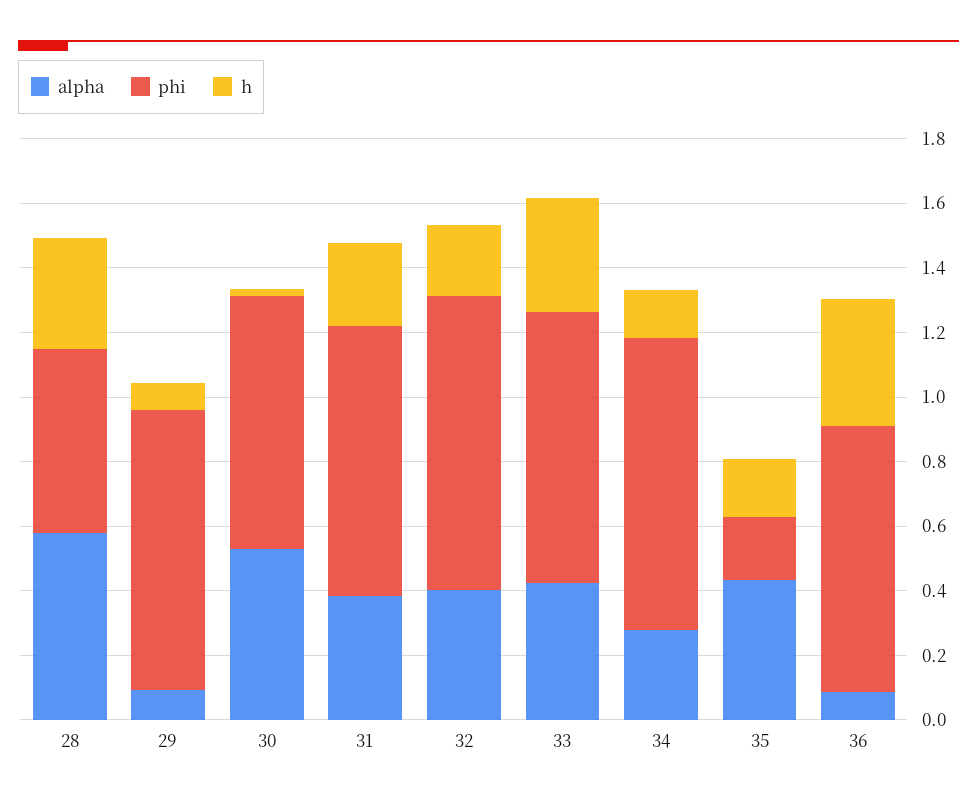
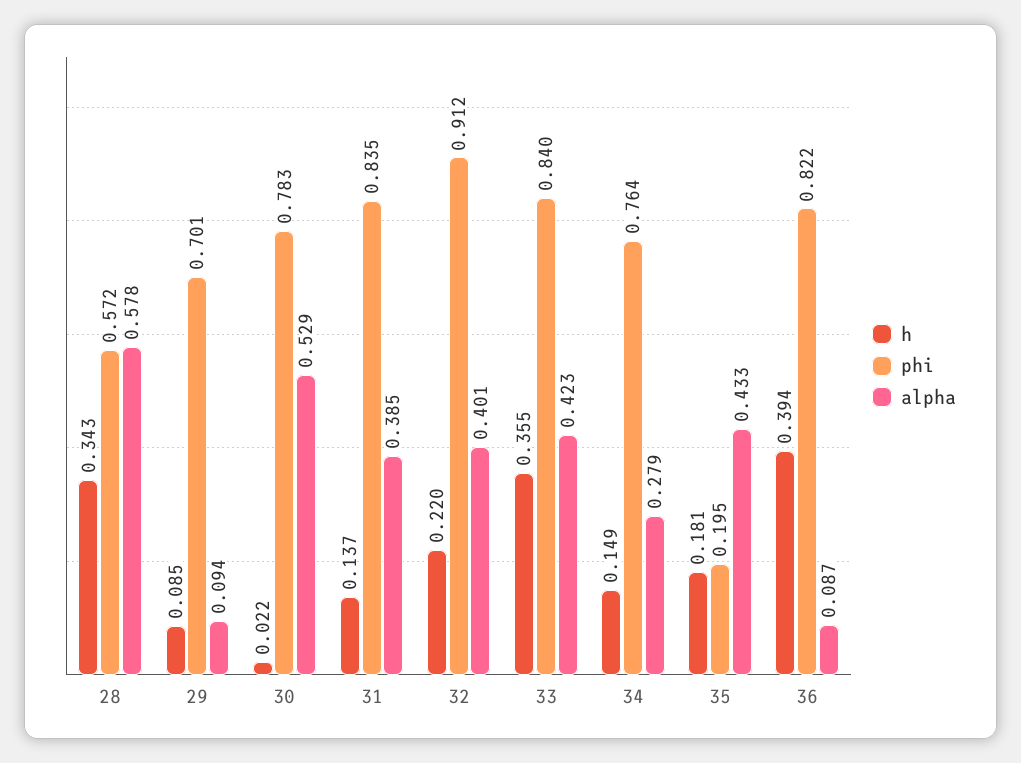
phi, 29: 0.85 -> 0.701
h, 31: 0.25 -> 0.137
phi, 34: 0.9 -> 0.764

